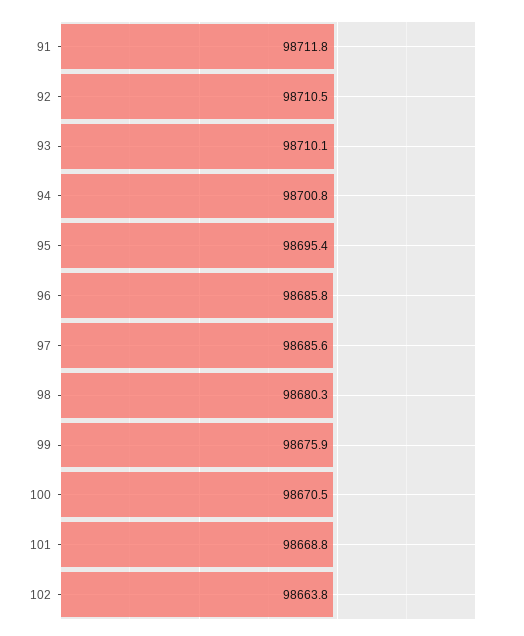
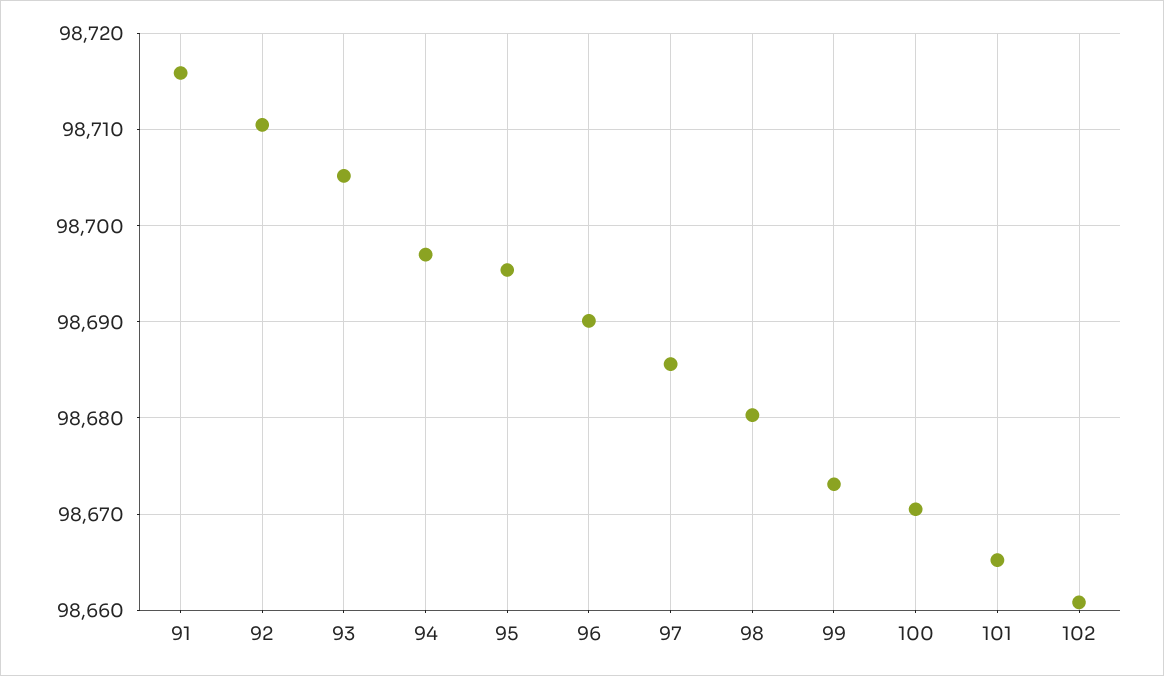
91: 98711.8 -> 98716
93: 98710.1 -> 98705
94: 98700.8 -> 98697
96: 98685.8 -> 98690
99: 98675.9 -> 98673
101: 98668.8 -> 98665
102: 98663.8 -> 98661

